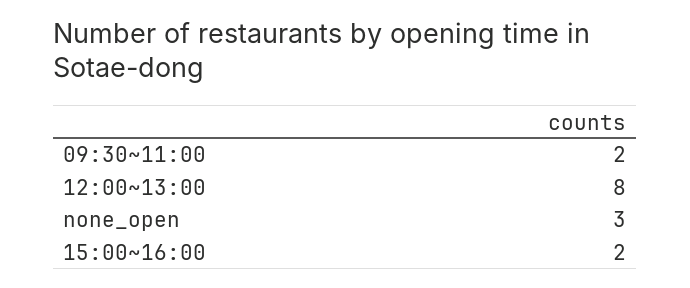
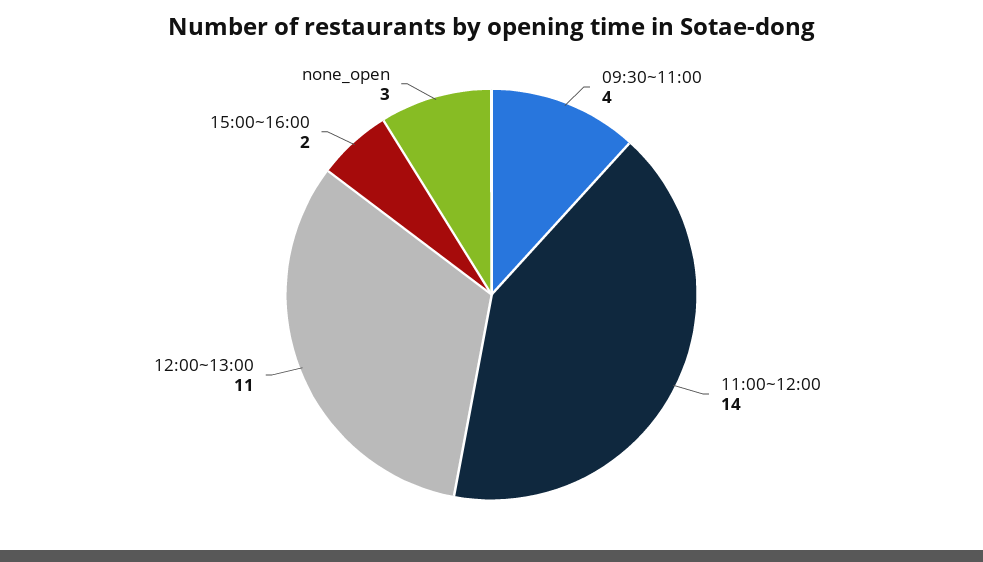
09:30~11:00: 2 -> 4
12:00~13:00: 8 -> 11
11:00~12:00: none -> 14

